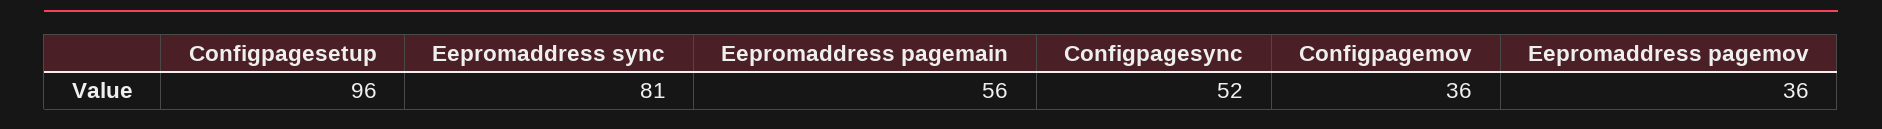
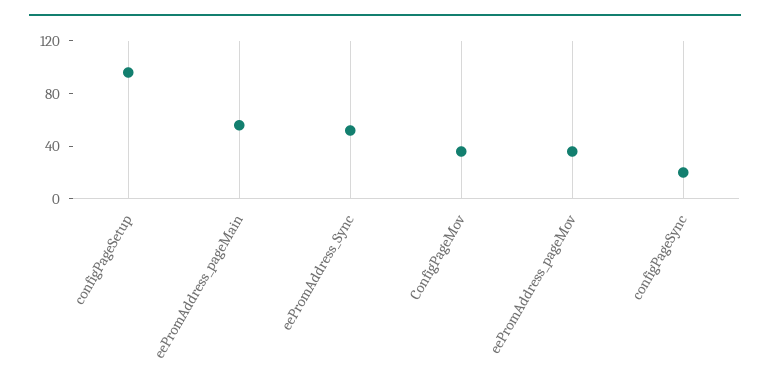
Eepromaddress sync: 81 -> 50
Configpagesync: 52 -> 20

